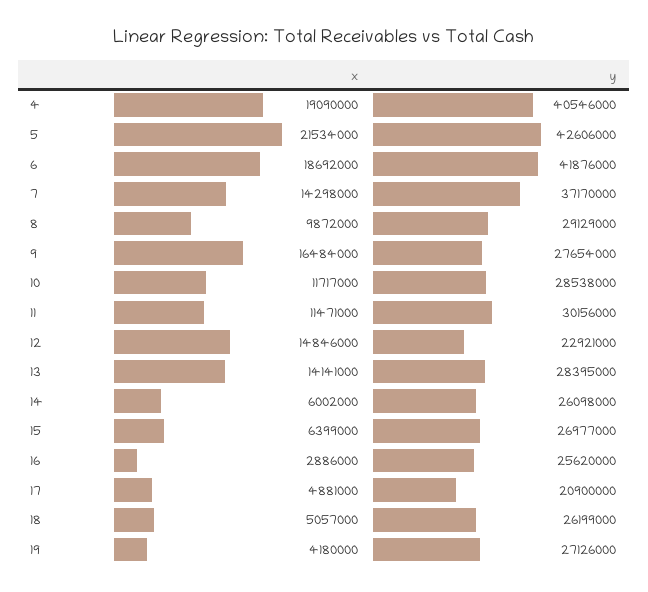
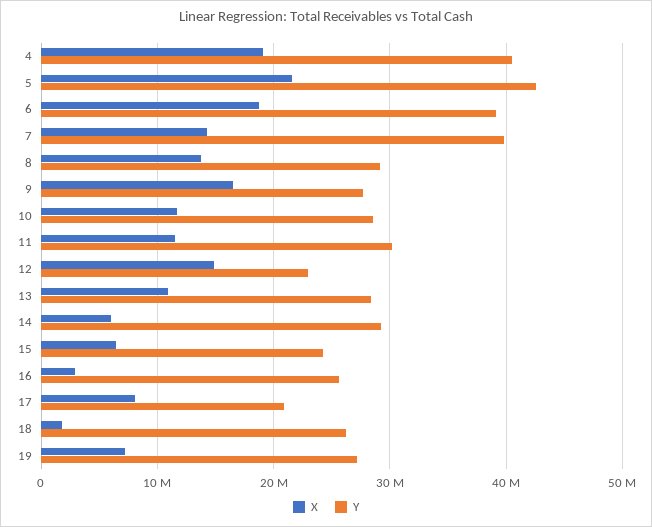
y, 6: 41876000 -> 39000000
y, 7: 37170000 -> 40000000
x, 8: 9872000 -> 14000000
x, 13: 14141000 -> 11000000
y, 14: 26098000 -> 29000000
y, 15: 26977000 -> 24000000
x, 17: 4881000 -> 8000000
x, 18: 5057000 -> 2000000
x, 19: 4180000 -> 7000000

